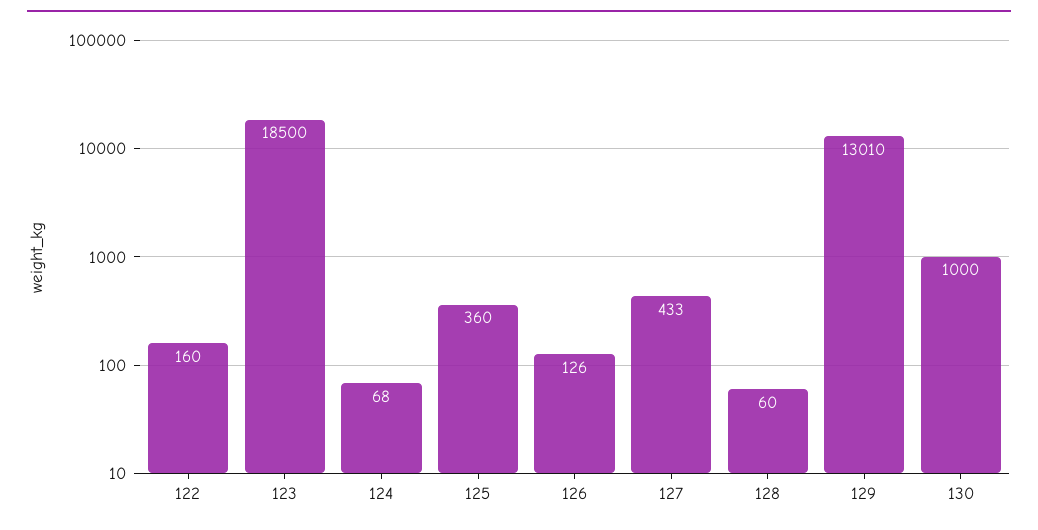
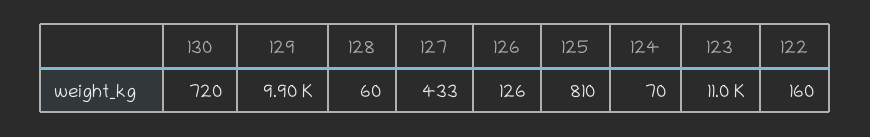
123: 18500 -> 11000
124: 68 -> 70
125: 360 -> 810
129: 13010 -> 9900
130: 1000 -> 720

